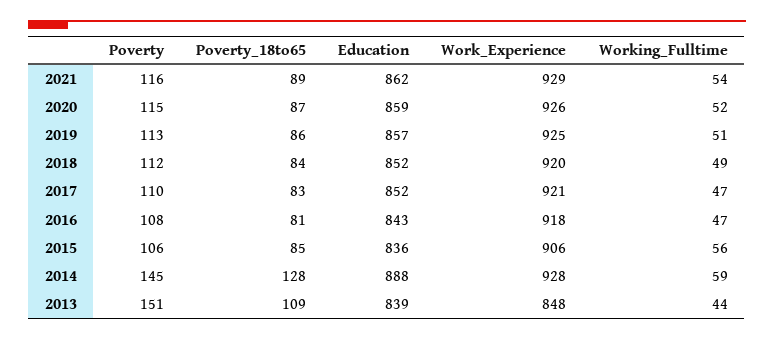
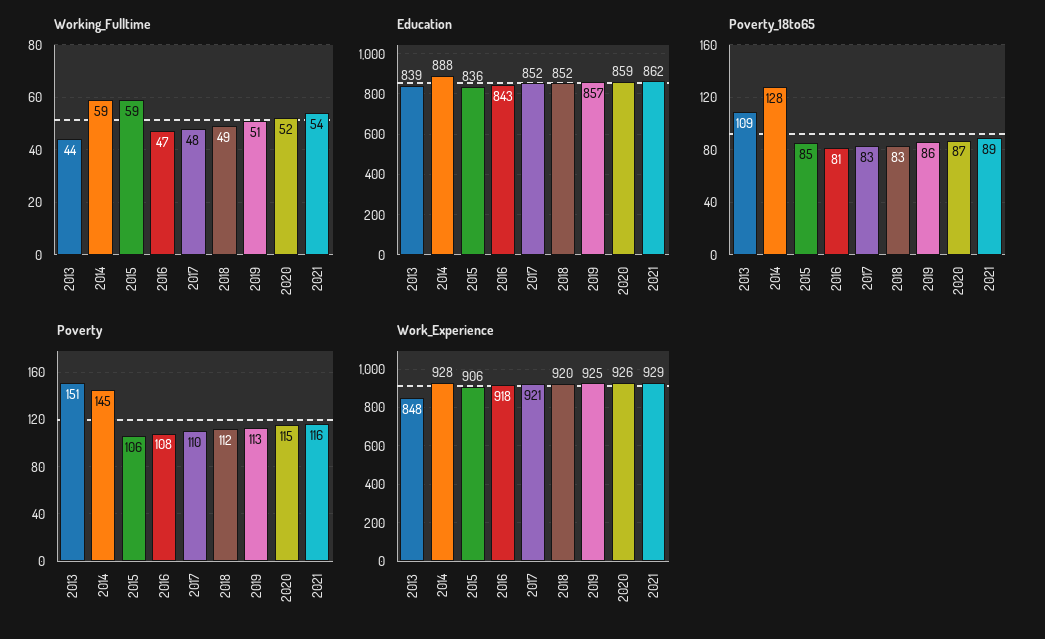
Poverty_18to65, 2018: 84 -> 83
Working_Fulltime, 2017: 47 -> 48
Working_Fulltime, 2015: 56 -> 59

